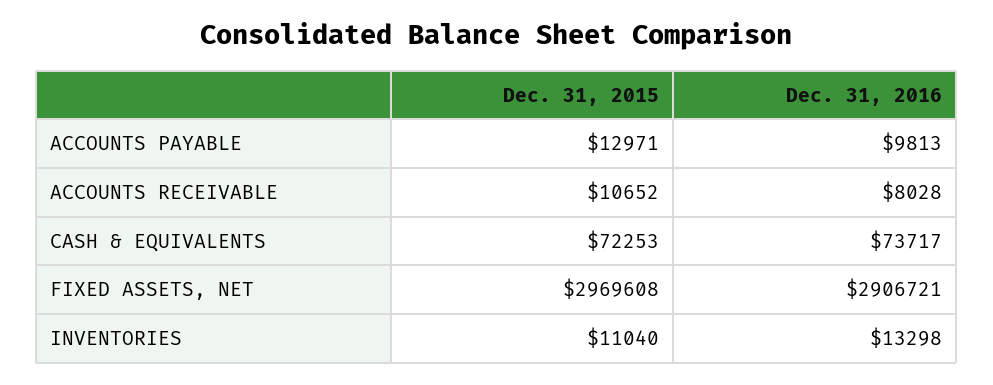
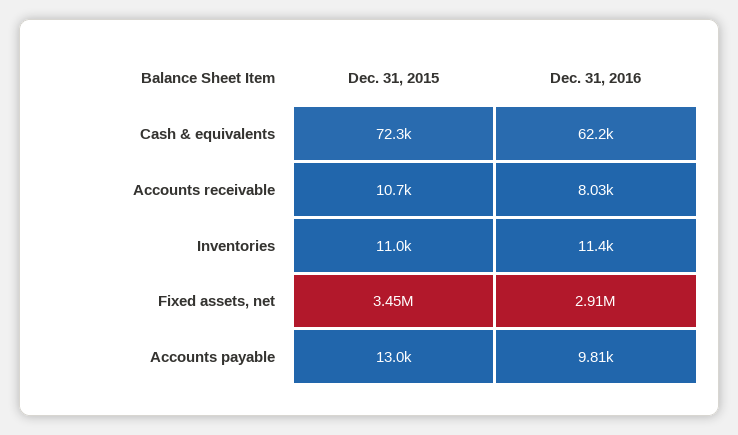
Dec. 31, 2016, CASH & EQUIVALENTS: 73717 -> 62200
Dec. 31, 2015, FIXED ASSETS, NET: 2969608 -> 3450000
Dec. 31, 2016, INVENTORIES: 13298 -> 11400

